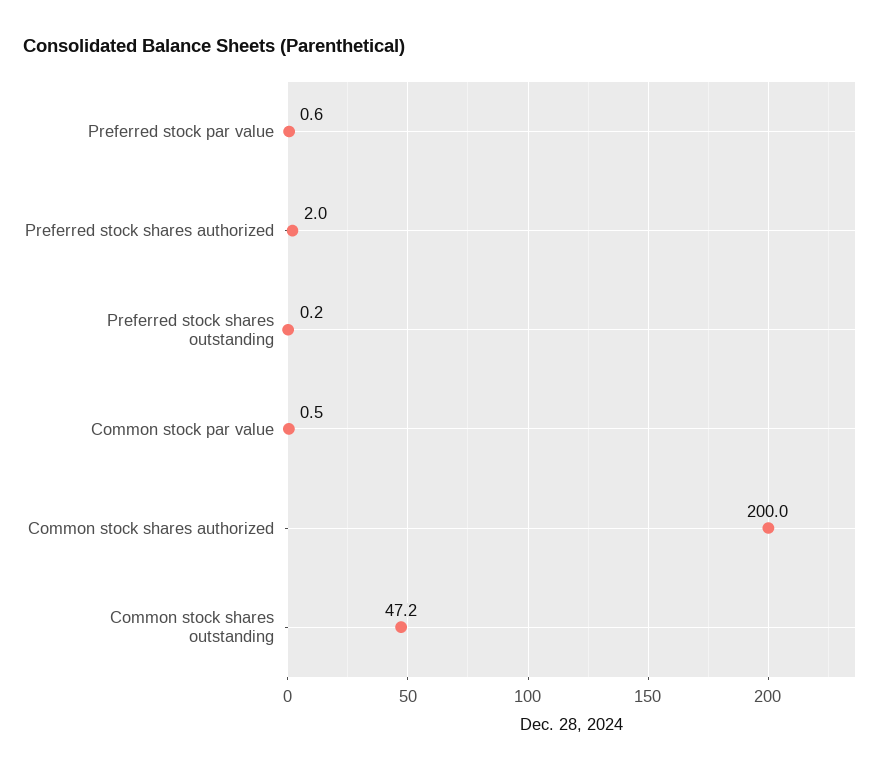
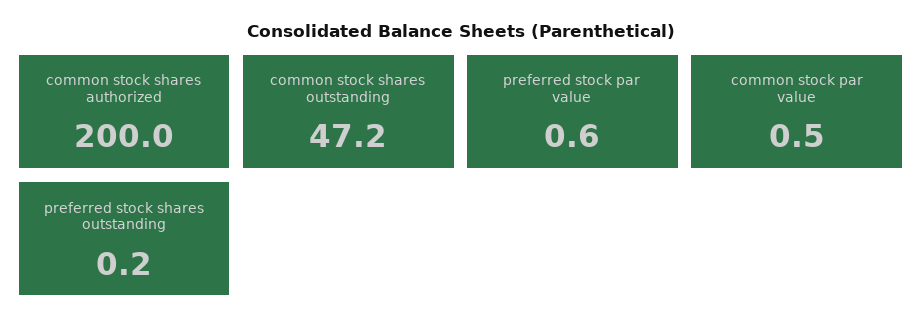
Preferred stock shares authorized: 2 -> none

